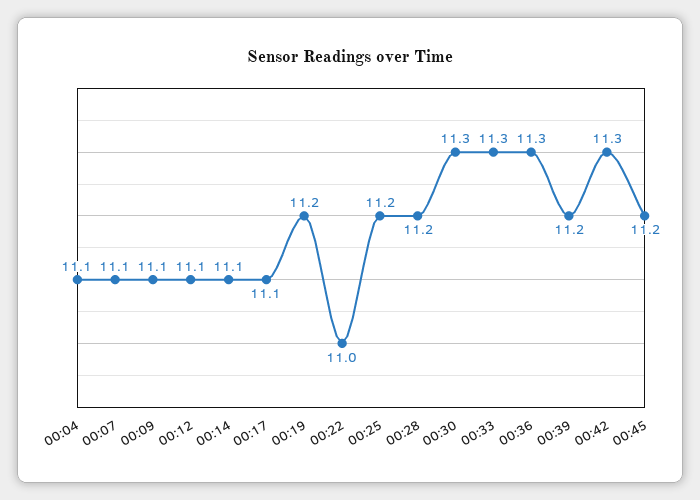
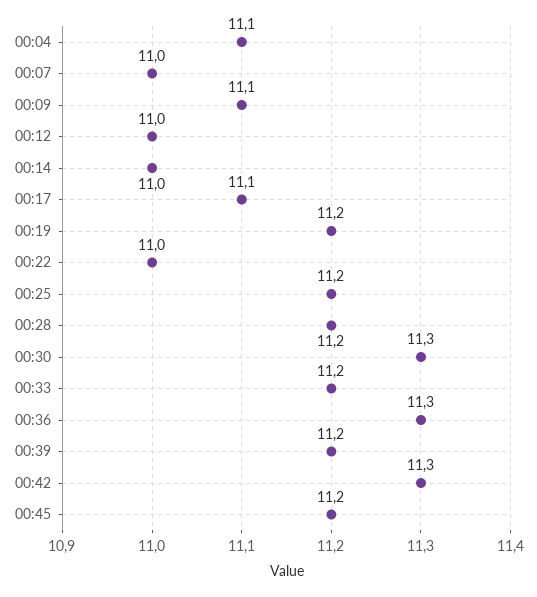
00:07: 11.1 -> 11
00:12: 11.1 -> 11
00:14: 11.1 -> 11
00:33: 11.3 -> 11.2

